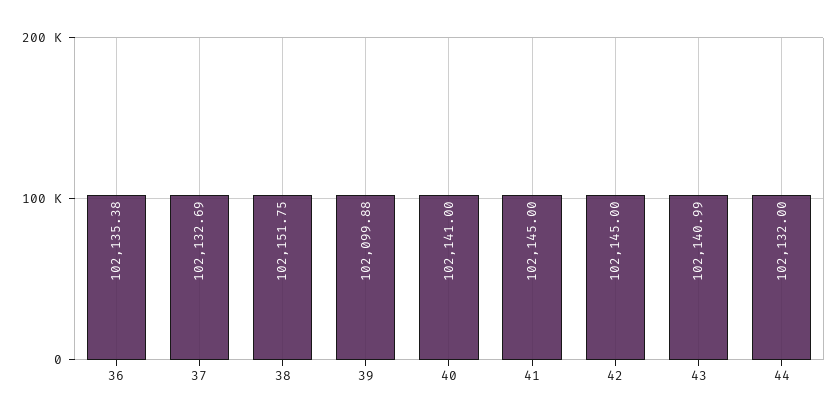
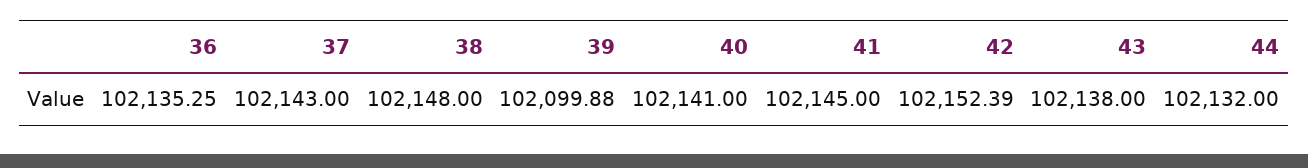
36: 102135.38 -> 102135.25
37: 102132.69 -> 102143
38: 102151.75 -> 102148
42: 102145 -> 102152.39
43: 102140.99 -> 102138

